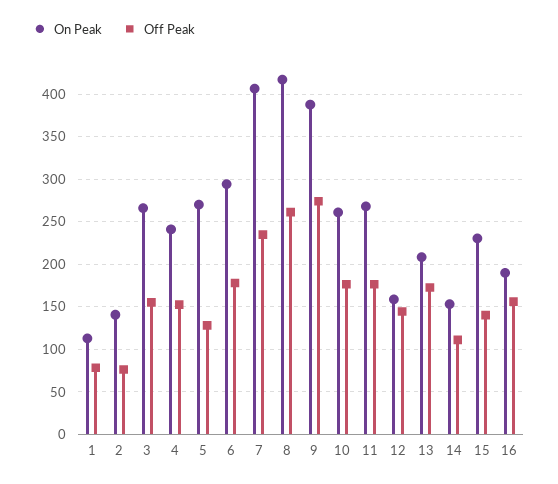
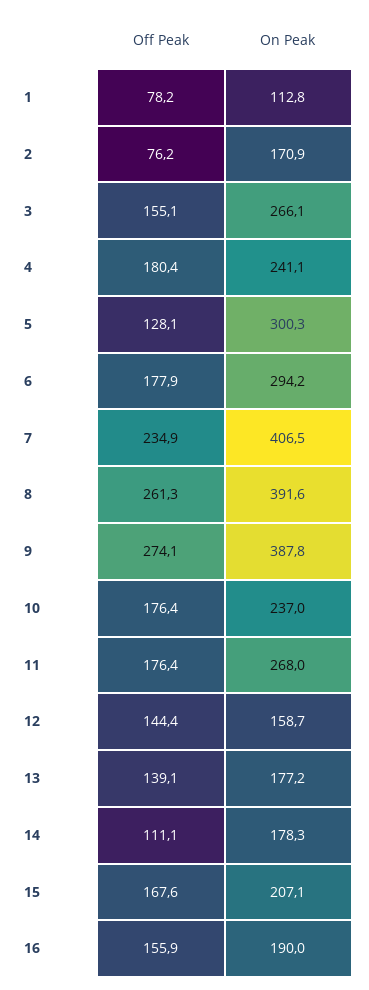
On Peak, 2: 140 -> 170.9
Off Peak, 4: 150 -> 180.4
On Peak, 5: 270 -> 300.3
On Peak, 8: 420 -> 391.6
On Peak, 10: 260 -> 237
On Peak, 13: 210 -> 177.2
Off Peak, 13: 170 -> 139.1
On Peak, 14: 150 -> 178.3
On Peak, 15: 230 -> 207.1
Off Peak, 15: 140 -> 167.6

